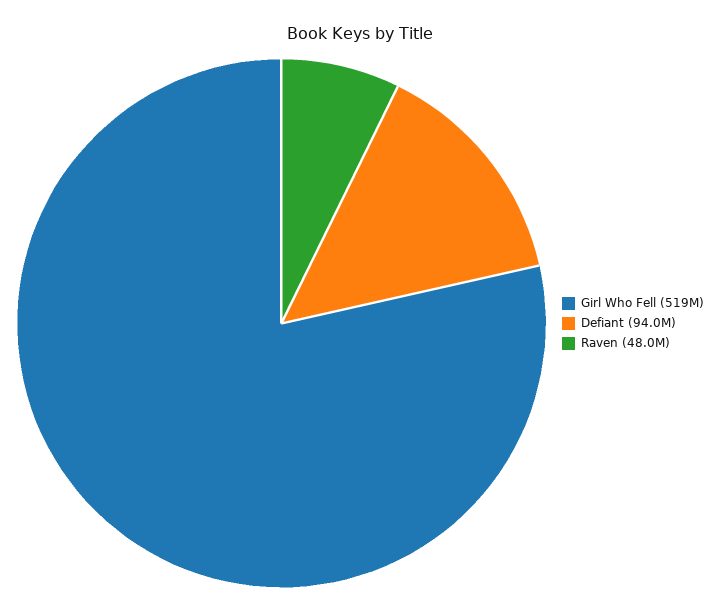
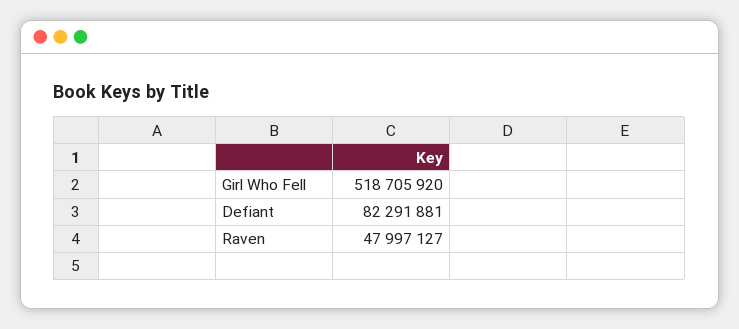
Defiant: 94000000 -> 82291881

